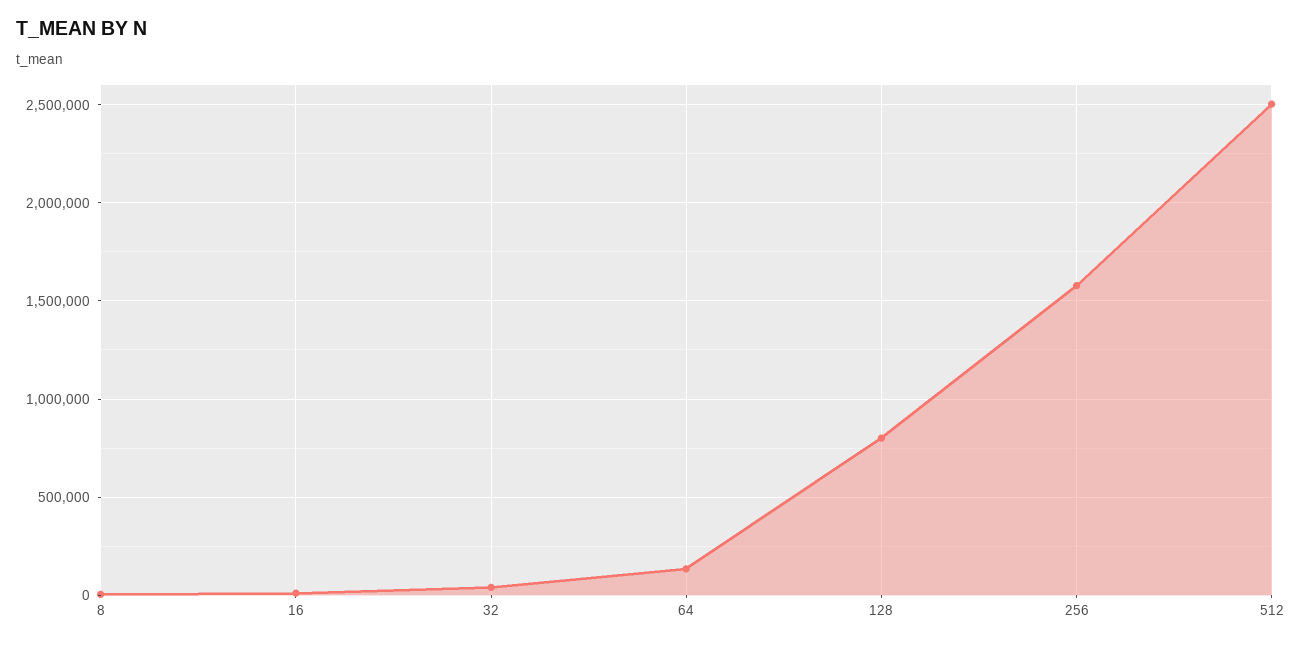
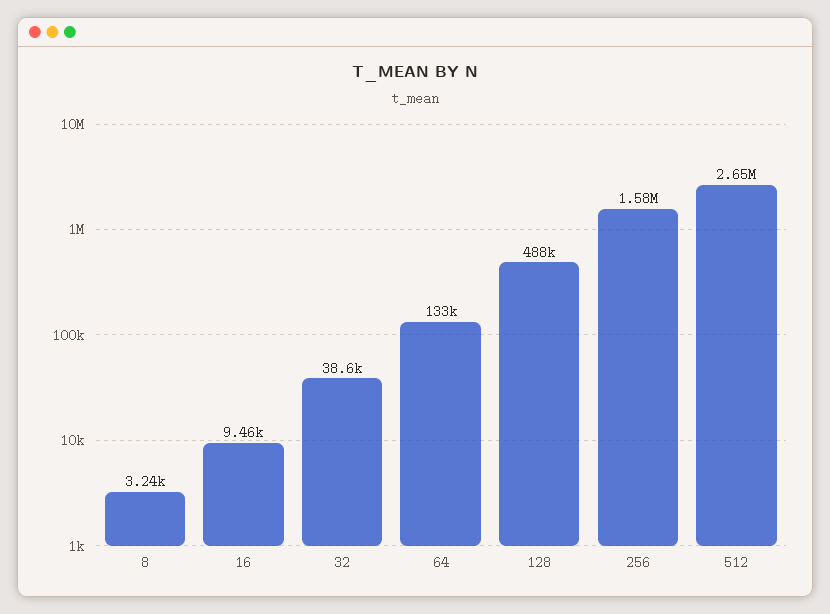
128: 800000 -> 488000
512: 2500000 -> 2650000

